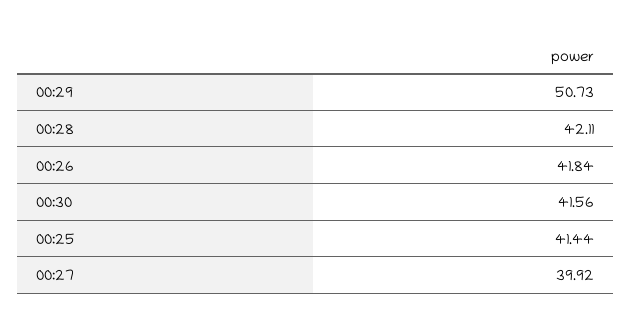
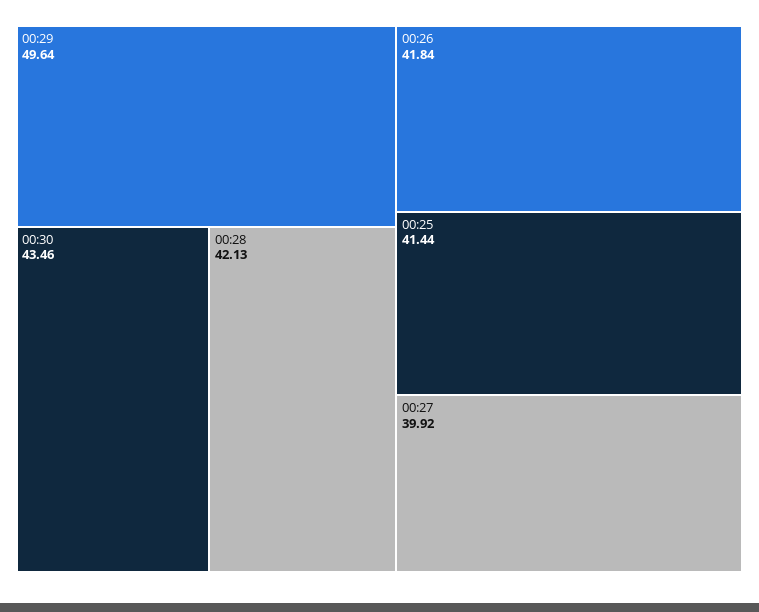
00:29: 50.73 -> 49.64
00:28: 42.11 -> 42.13
00:30: 41.56 -> 43.46

